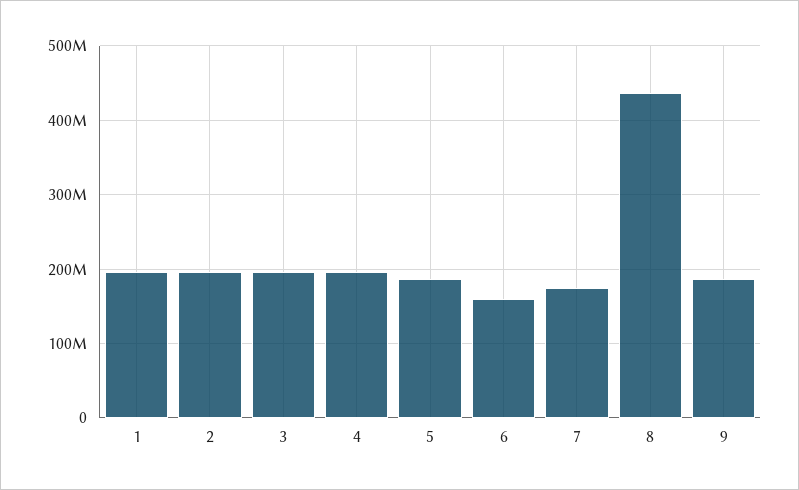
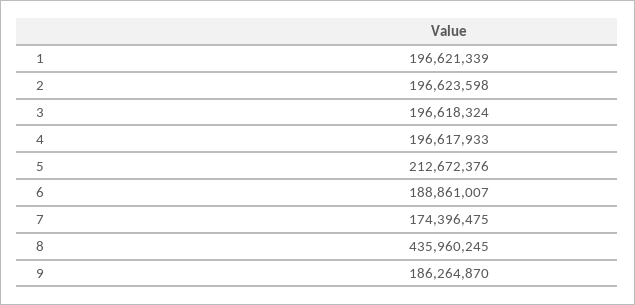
5: 190000000 -> 212672376
6: 160000000 -> 188861007

